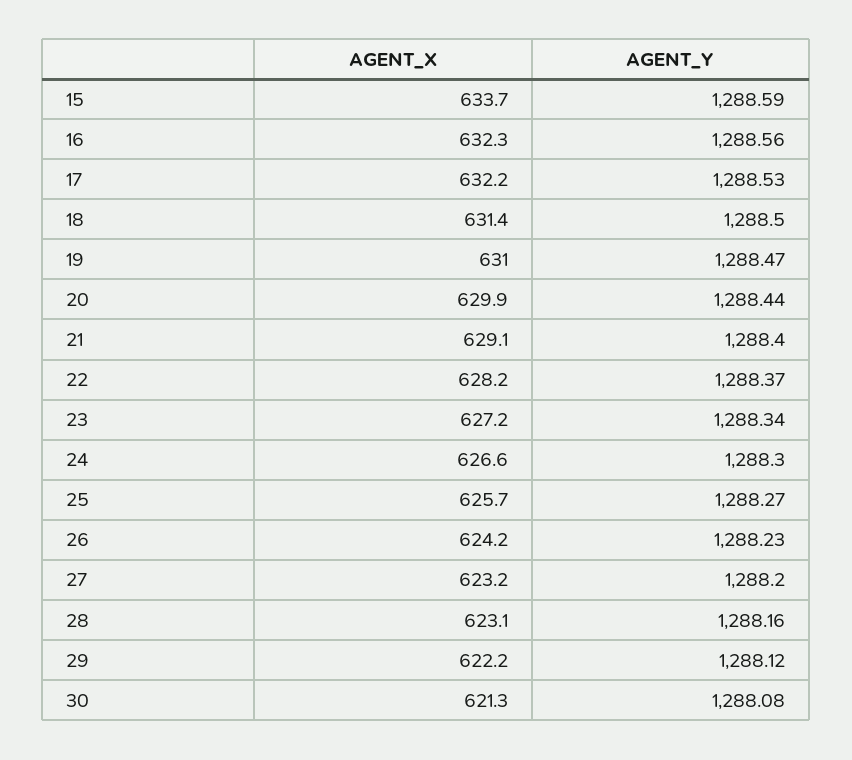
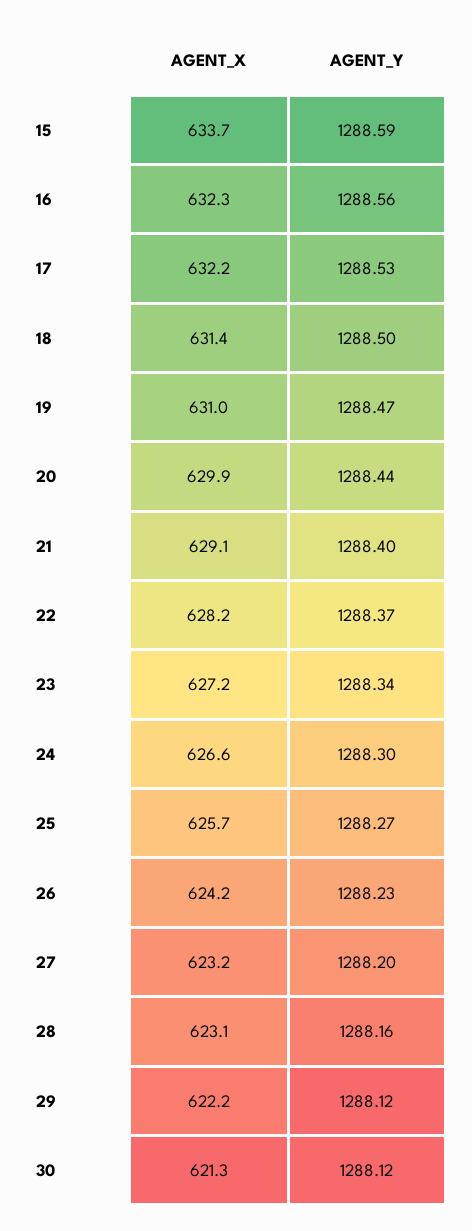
AGENT_Y, 30: 1288.08 -> 1288.12

